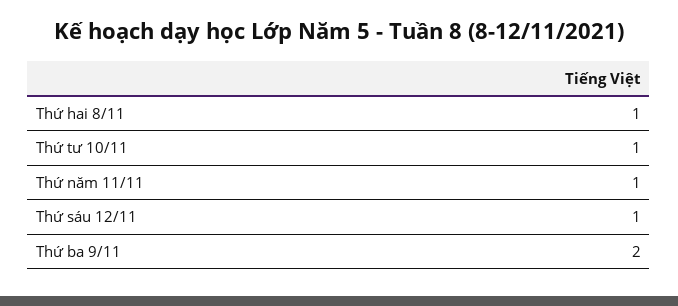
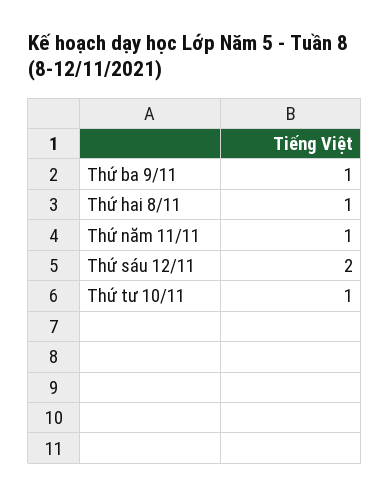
Thứ sáu 12/11: 1 -> 2
Thứ ba 9/11: 2 -> 1

